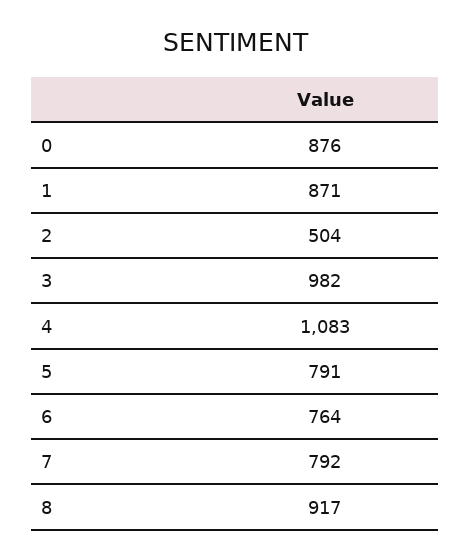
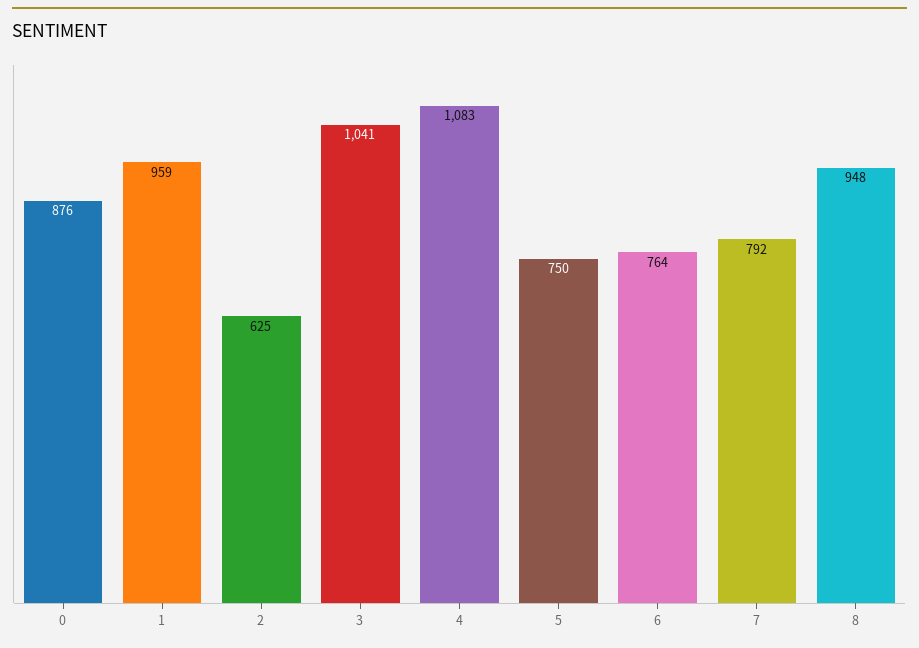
1: 871 -> 959
2: 504 -> 625
3: 982 -> 1041
5: 791 -> 750
8: 917 -> 948

